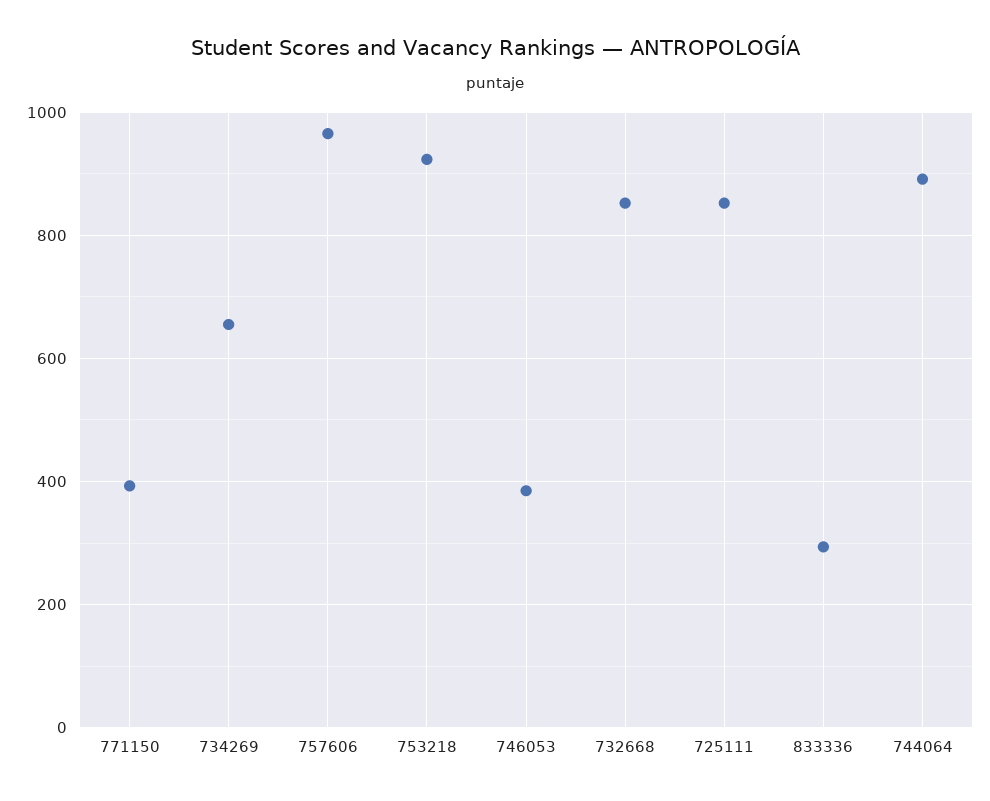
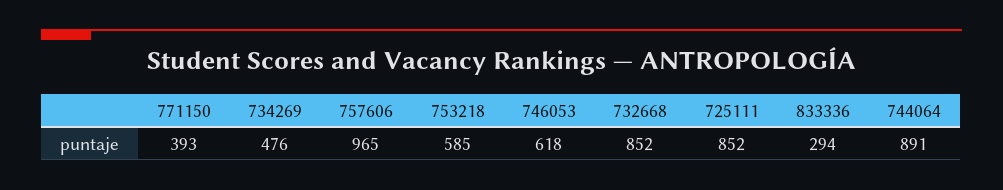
734269: 660 -> 476
753218: 920 -> 585
746053: 380 -> 618

